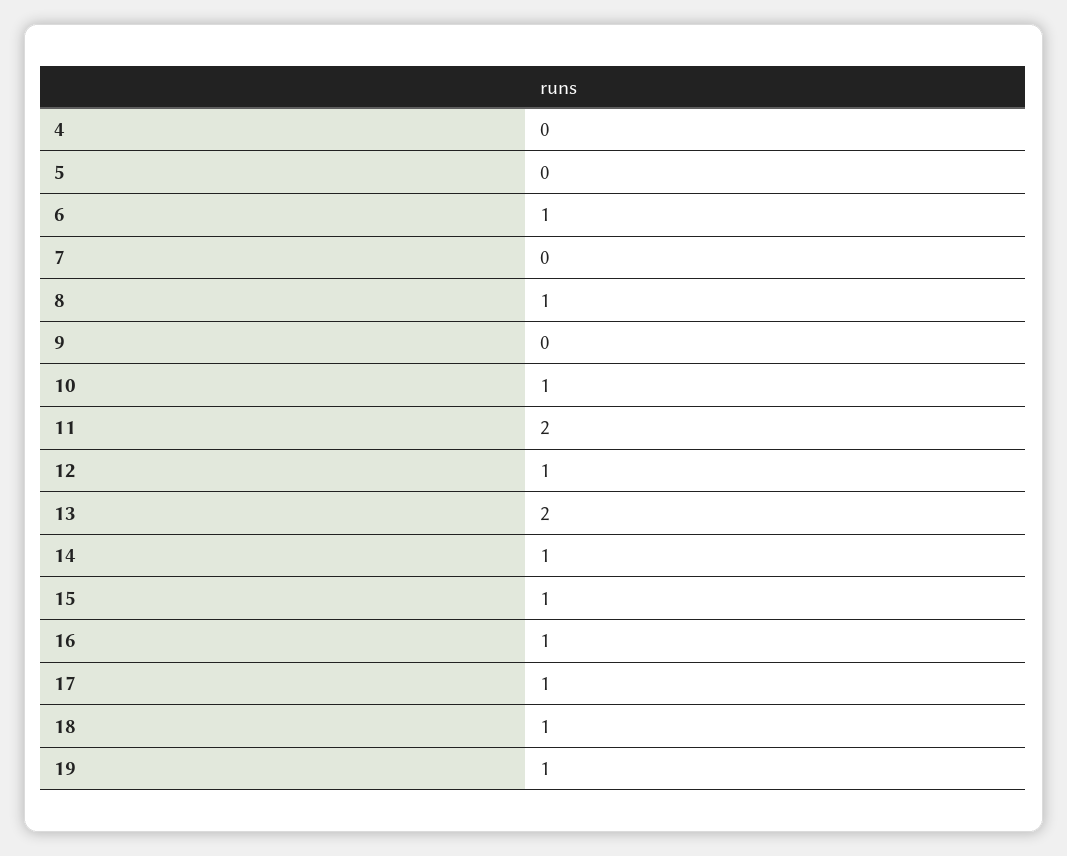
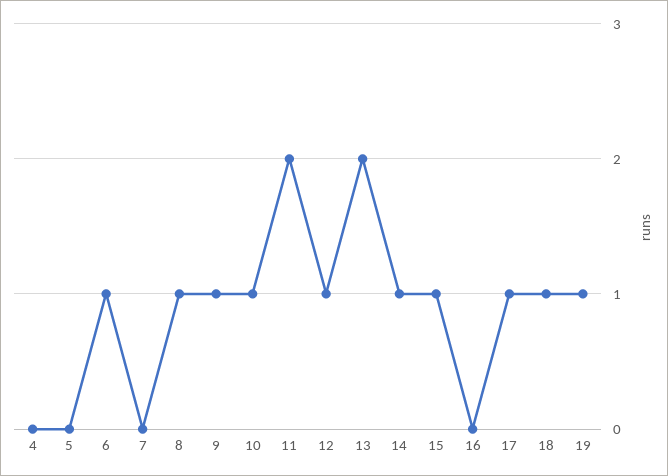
9: 0 -> 1
16: 1 -> 0

